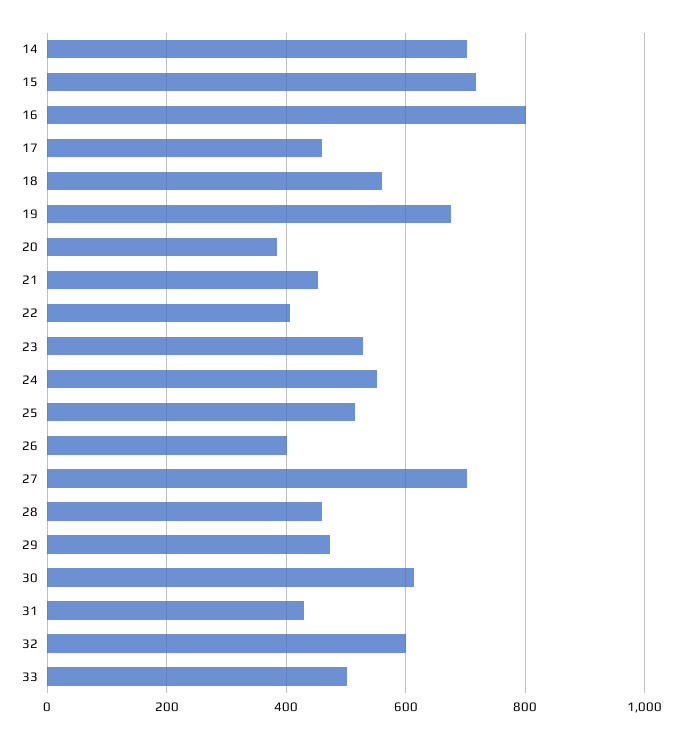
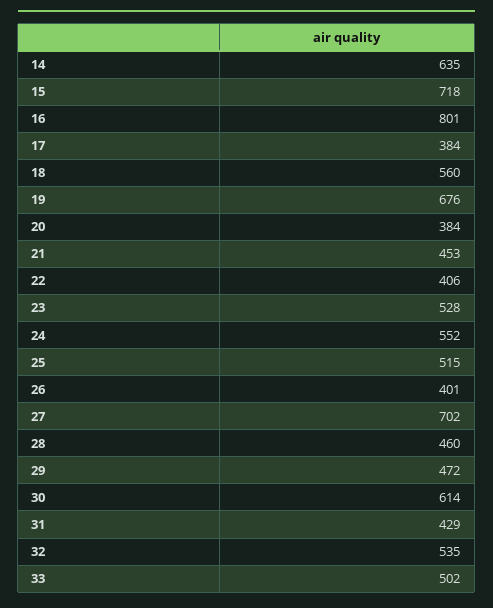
14: 700 -> 635
17: 460 -> 384
32: 600 -> 535

